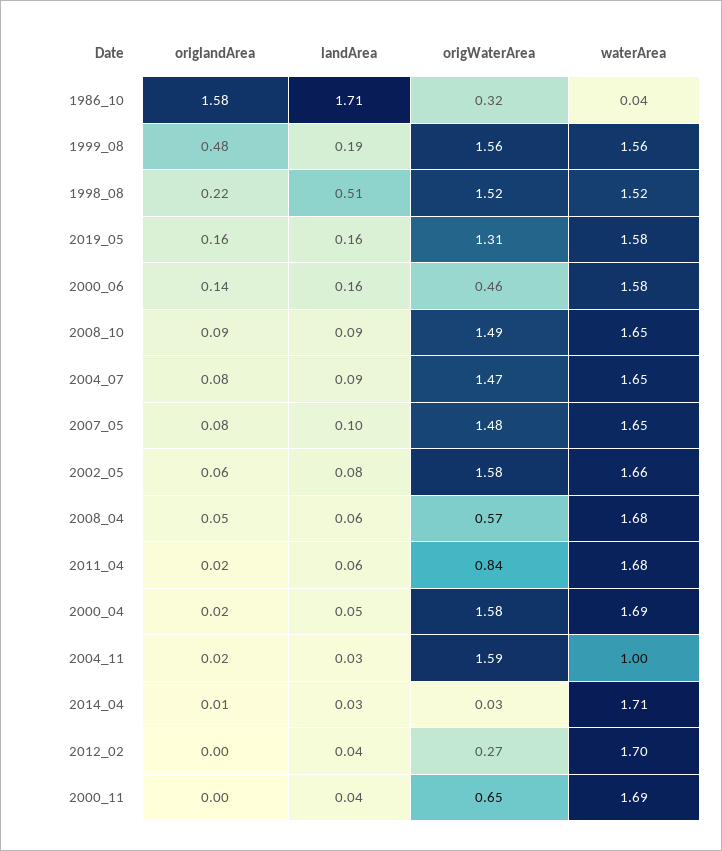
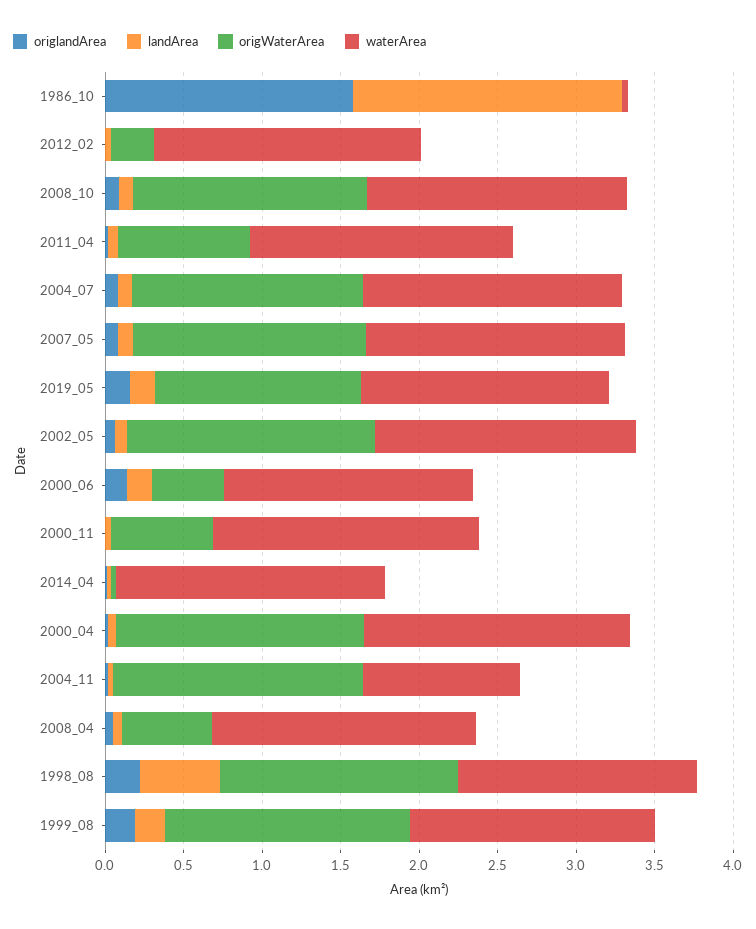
origWaterArea, 1986_10: 0.32 -> 0
origlandArea, 1999_08: 0.48 -> 0.2

